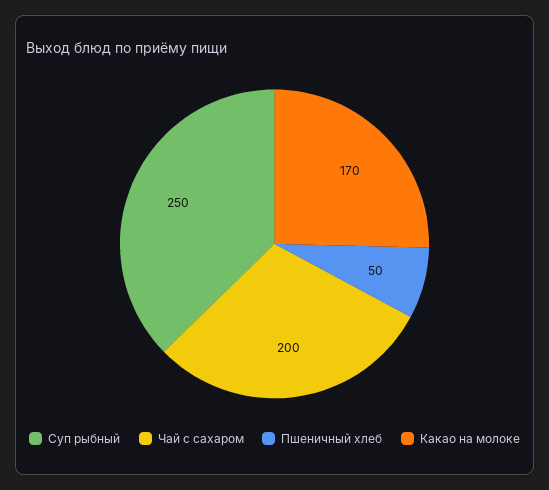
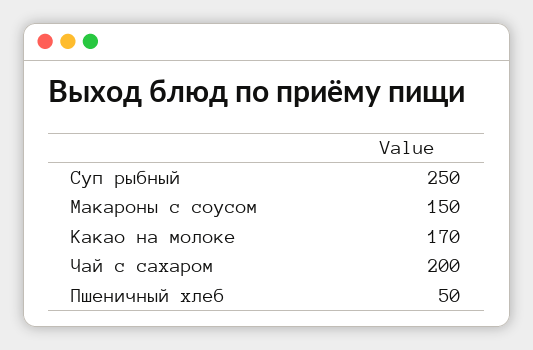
Макароны с соусом: none -> 150

